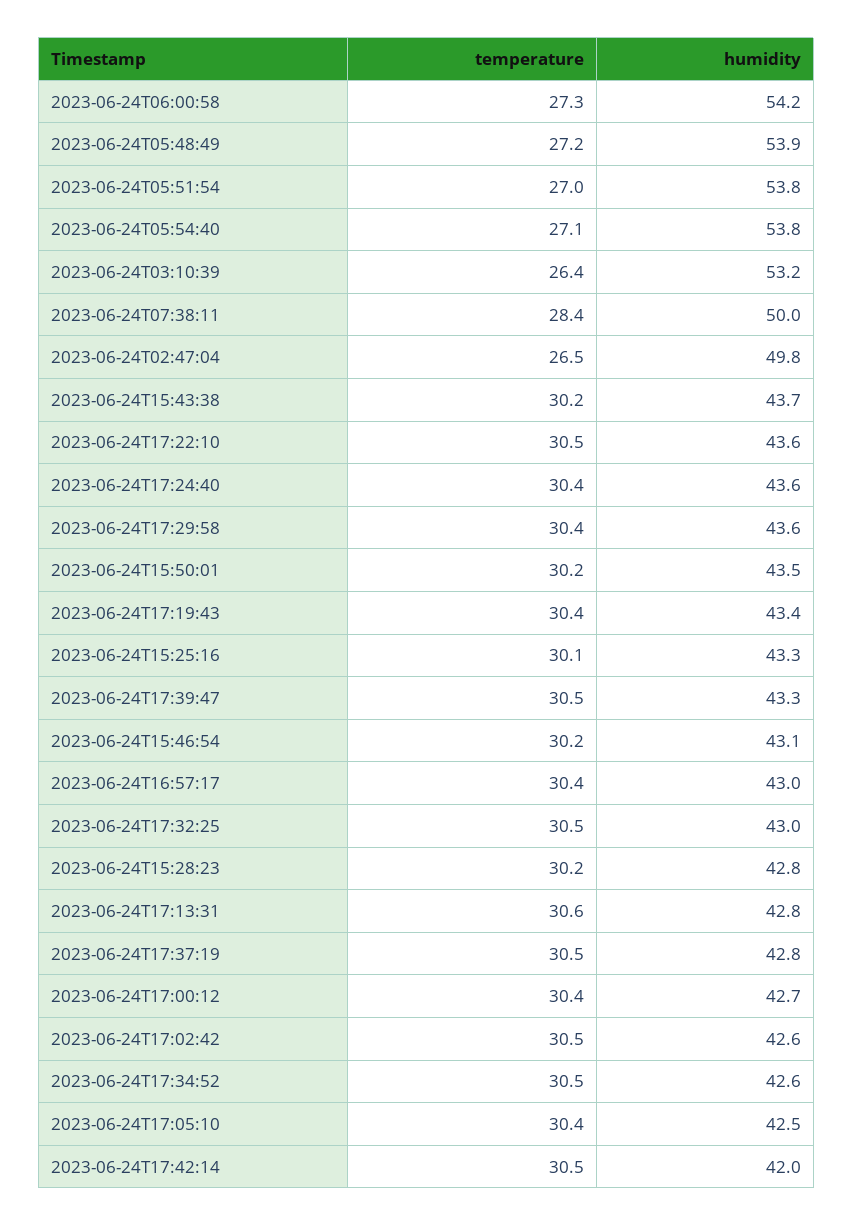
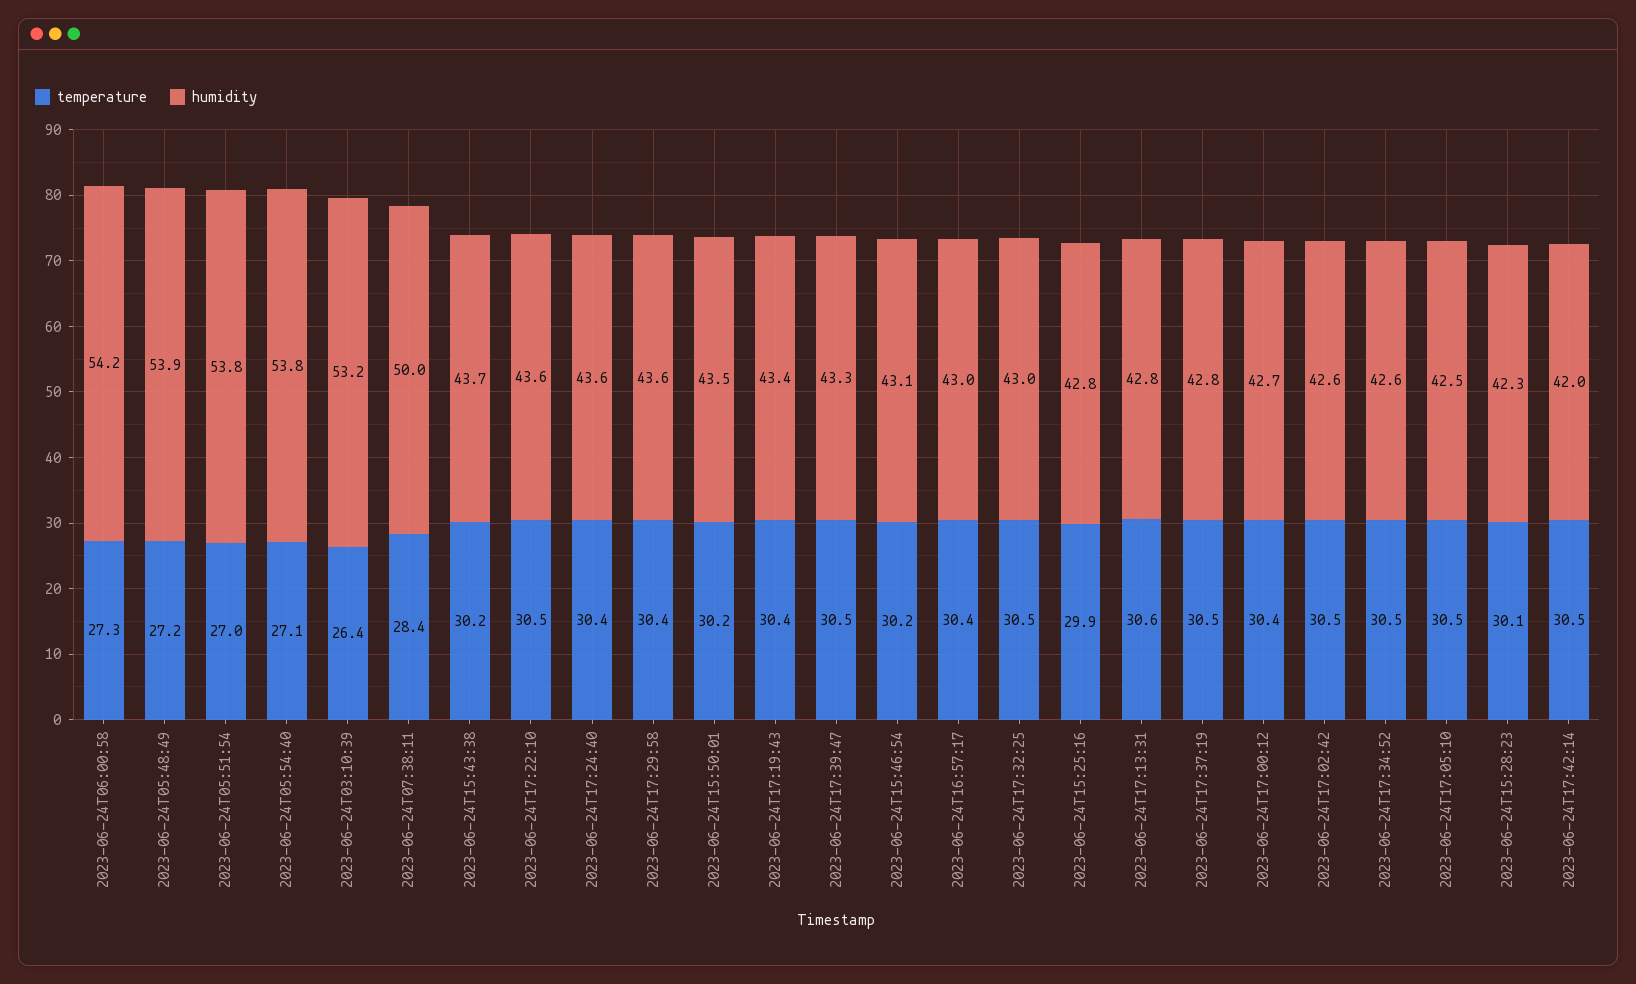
temperature, 2023-06-24T02:47:04: 26.5 -> none
humidity, 2023-06-24T02:47:04: 49.8 -> none
temperature, 2023-06-24T15:25:16: 30.1 -> 29.9
humidity, 2023-06-24T15:25:16: 43.3 -> 42.8
temperature, 2023-06-24T15:28:23: 30.2 -> 30.1
humidity, 2023-06-24T15:28:23: 42.8 -> 42.3
temperature, 2023-06-24T17:05:10: 30.4 -> 30.5

